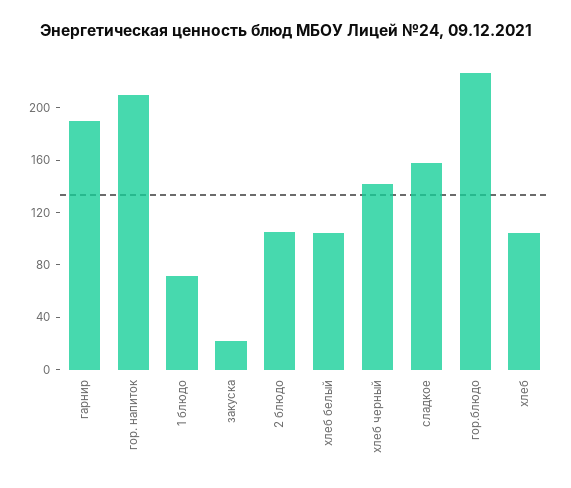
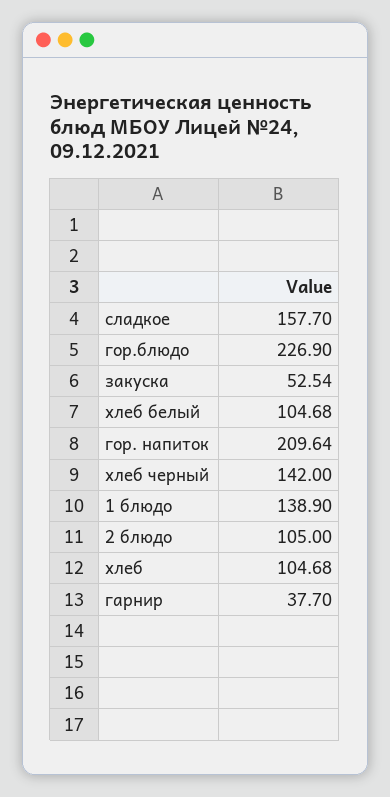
гарнир: 190 -> 37.7
1 блюдо: 70 -> 138.9
закуска: 20 -> 52.54

